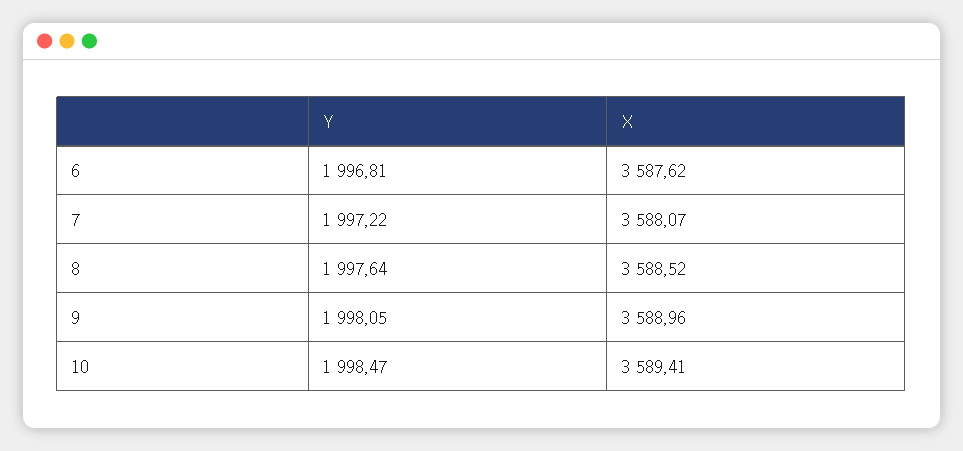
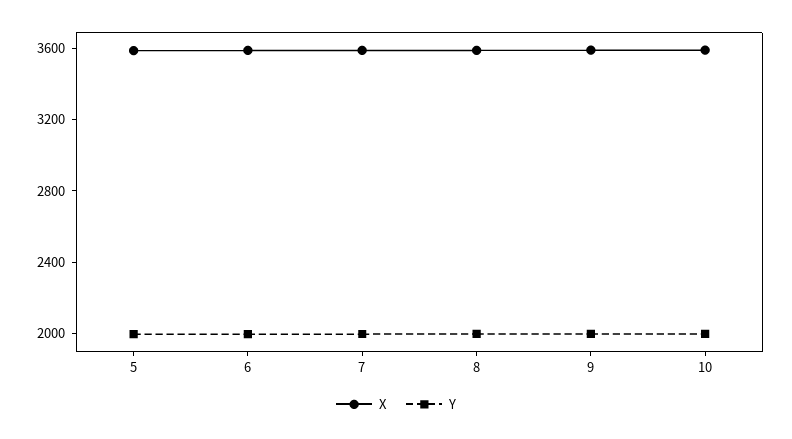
X, 5: none -> 3600
Y, 5: none -> 2000

